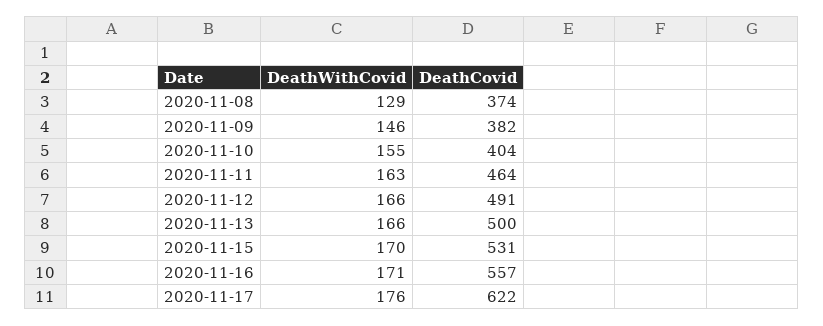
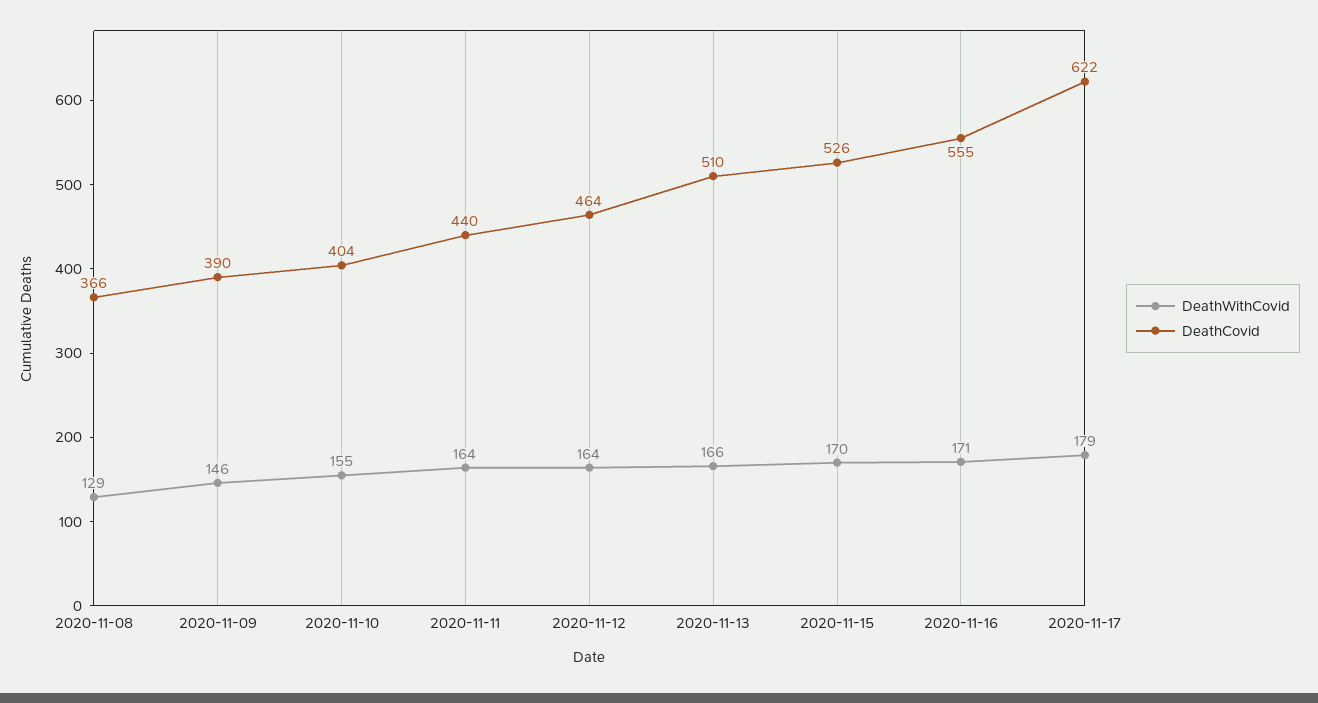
DeathCovid, 2020-11-08: 374 -> 366
DeathCovid, 2020-11-09: 382 -> 390
DeathWithCovid, 2020-11-11: 163 -> 164
DeathCovid, 2020-11-11: 464 -> 440
DeathWithCovid, 2020-11-12: 166 -> 164
DeathCovid, 2020-11-12: 491 -> 464
DeathCovid, 2020-11-13: 500 -> 510
DeathCovid, 2020-11-15: 531 -> 526
DeathCovid, 2020-11-16: 557 -> 555
DeathWithCovid, 2020-11-17: 176 -> 179

